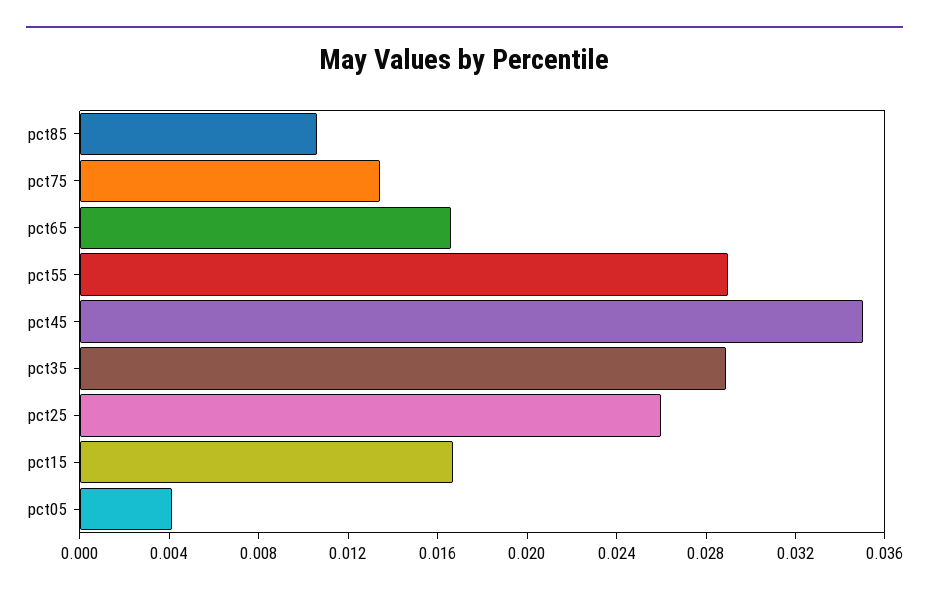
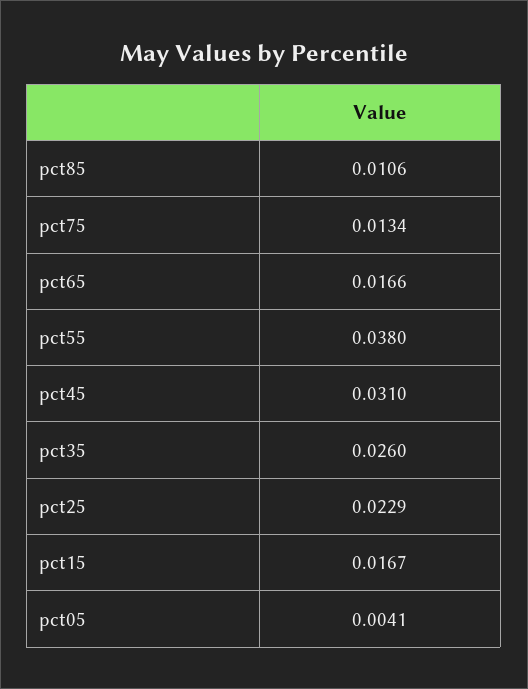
pct55: 0.029 -> 0.038
pct45: 0.035 -> 0.031
pct35: 0.029 -> 0.026
pct25: 0.026 -> 0.0229

